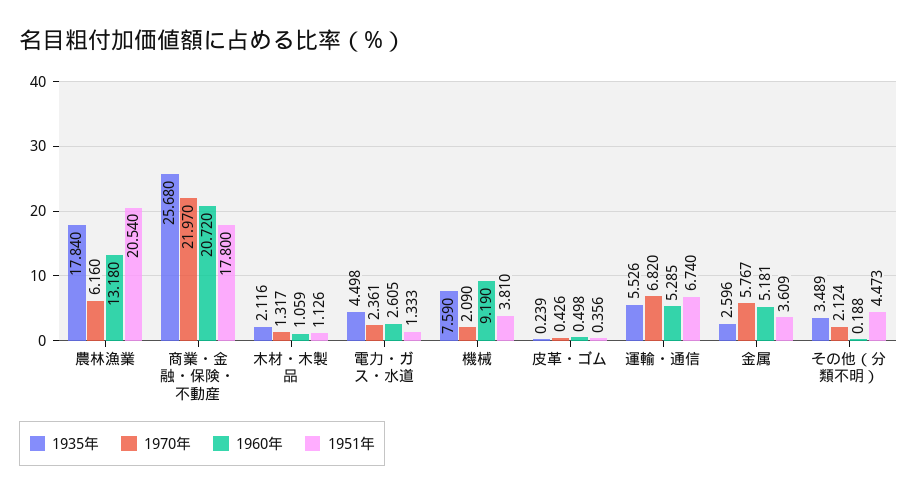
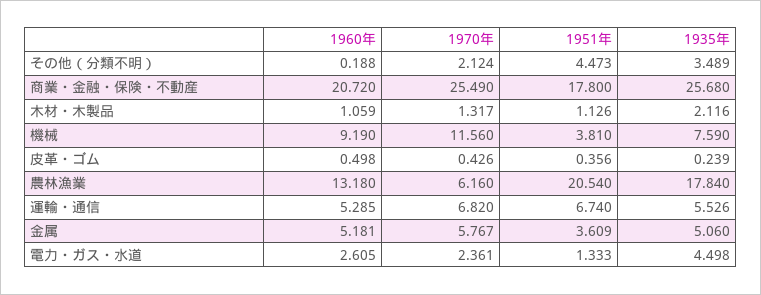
1970年, 商業・金融・保険・不動産: 21.97 -> 25.49
1970年, 機械: 2.09 -> 11.56
1935年, 金属: 2.596 -> 5.06

